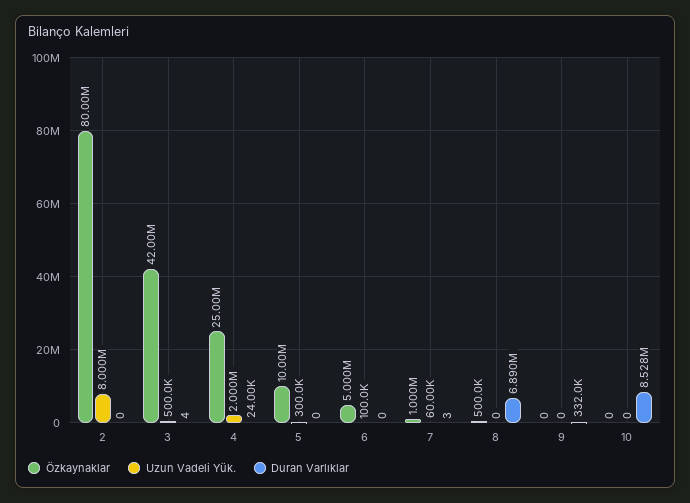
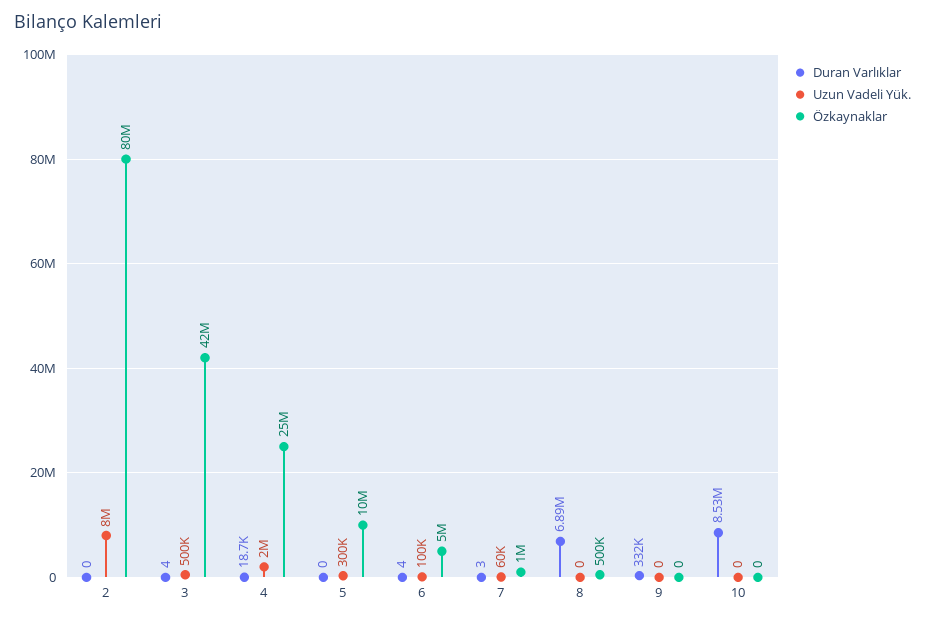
Duran Varlıklar, 4: 24000 -> 18700
Duran Varlıklar, 6: 0 -> 4

